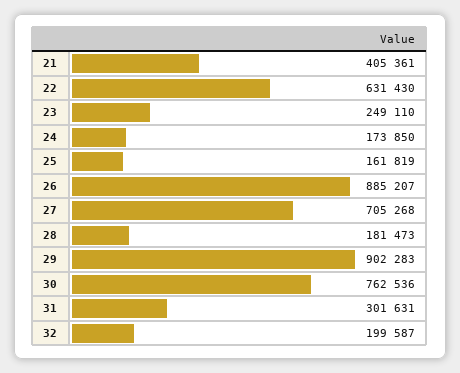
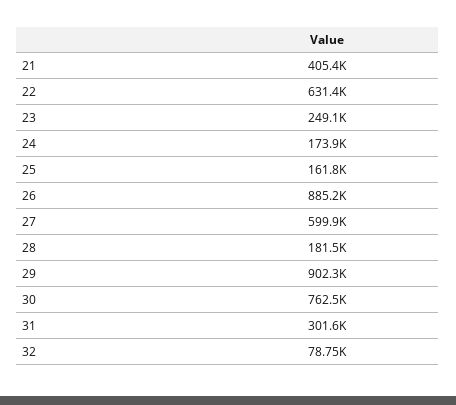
27: 705268 -> 599900
32: 199587 -> 78750

